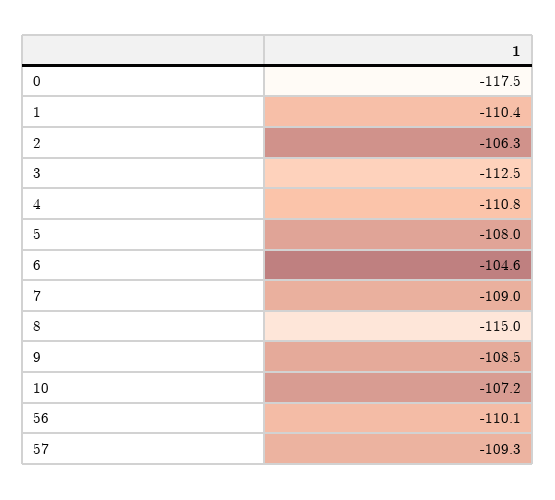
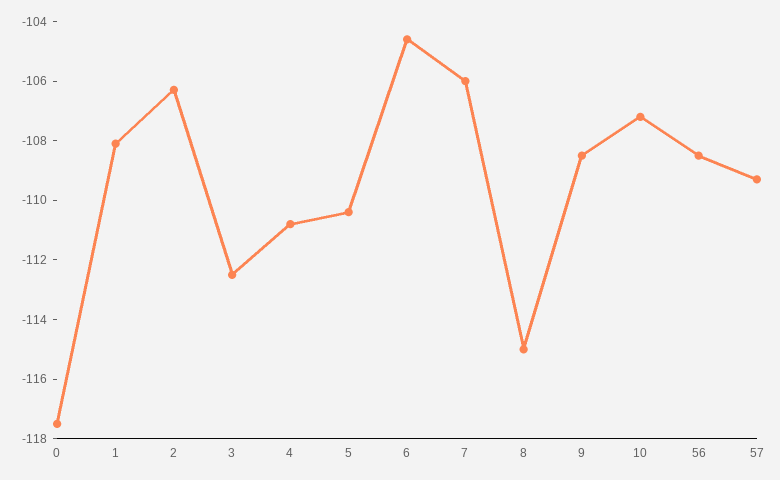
1: -110.4 -> -108
5: -108 -> -110.5
7: -109 -> -106
56: -110.1 -> -108.5

